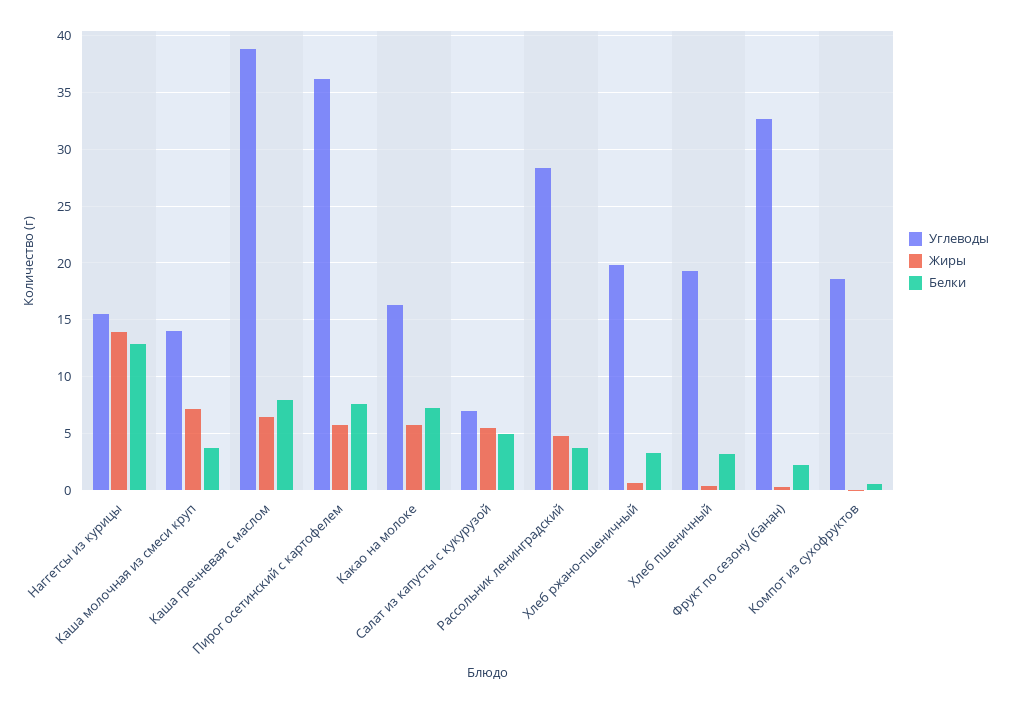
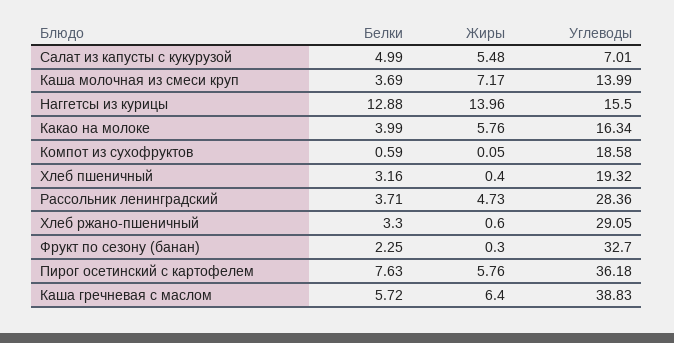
Белки, Каша гречневая с маслом: 8 -> 5.72
Белки, Какао на молоке: 7 -> 3.99
Углеводы, Хлеб ржано-пшеничный: 20 -> 29.05

